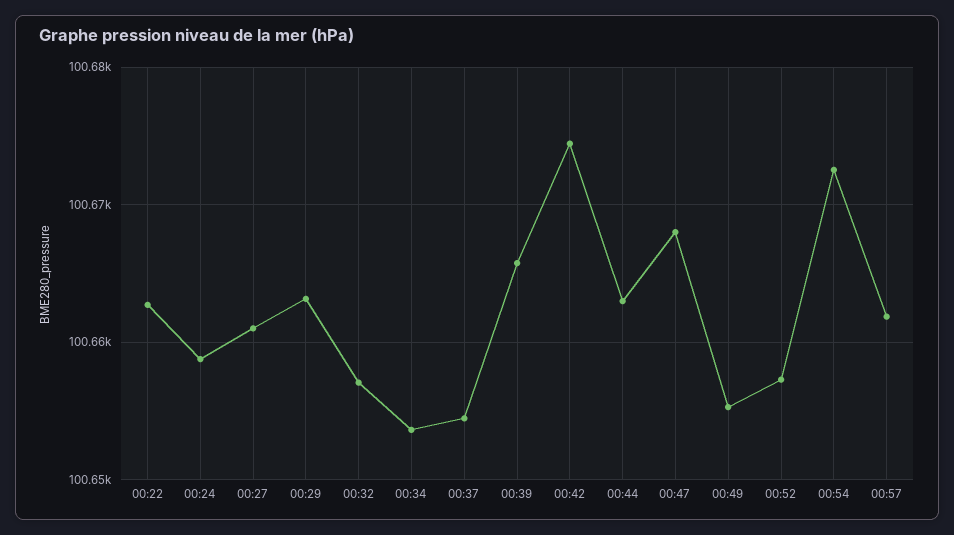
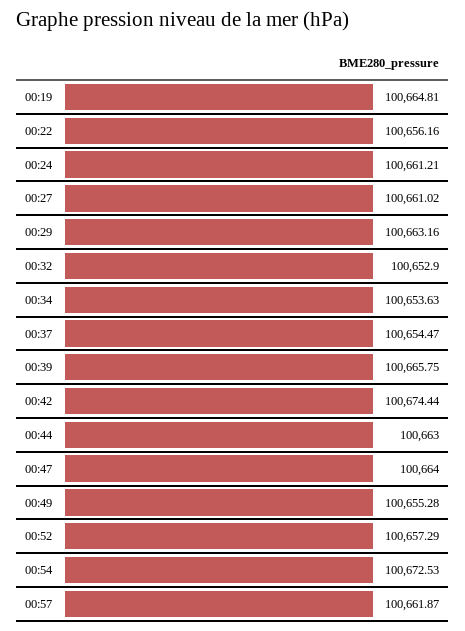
00:22: 100663 -> 100656.16
00:24: 100659 -> 100661.21
00:32: 100657 -> 100652.9
00:47: 100668 -> 100664
00:19: none -> 100664.81

